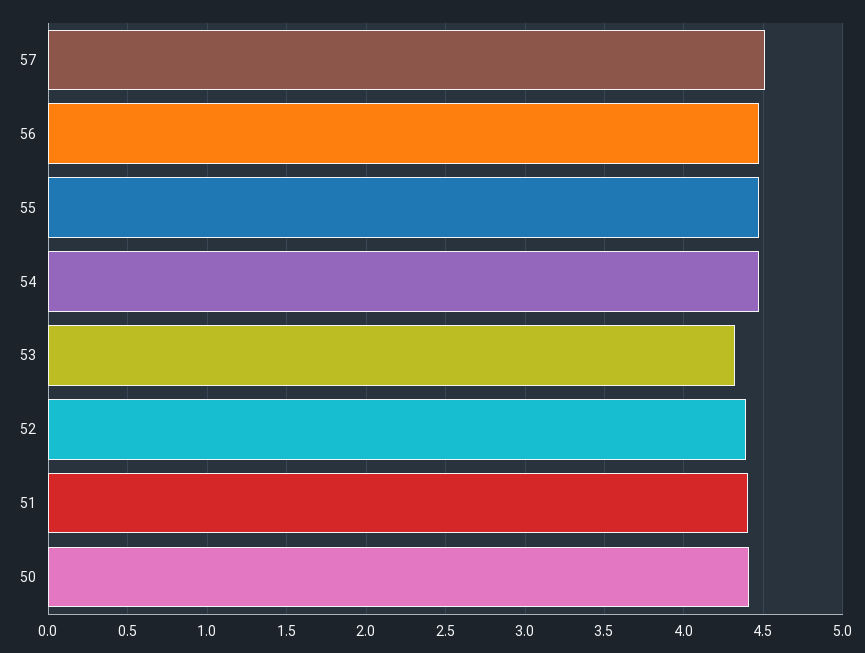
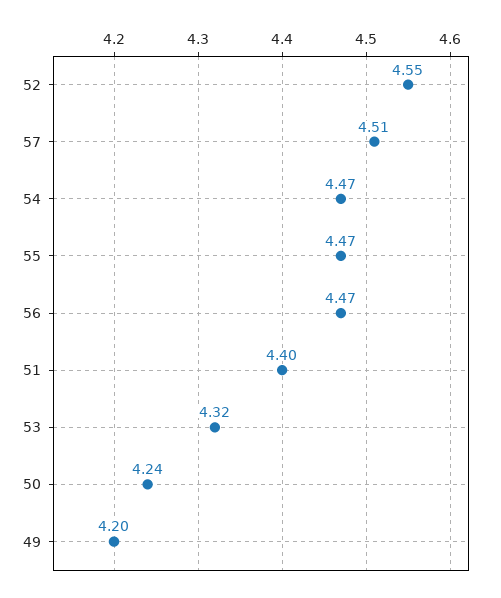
52: 4.4 -> 4.55
50: 4.4 -> 4.24
49: none -> 4.2

